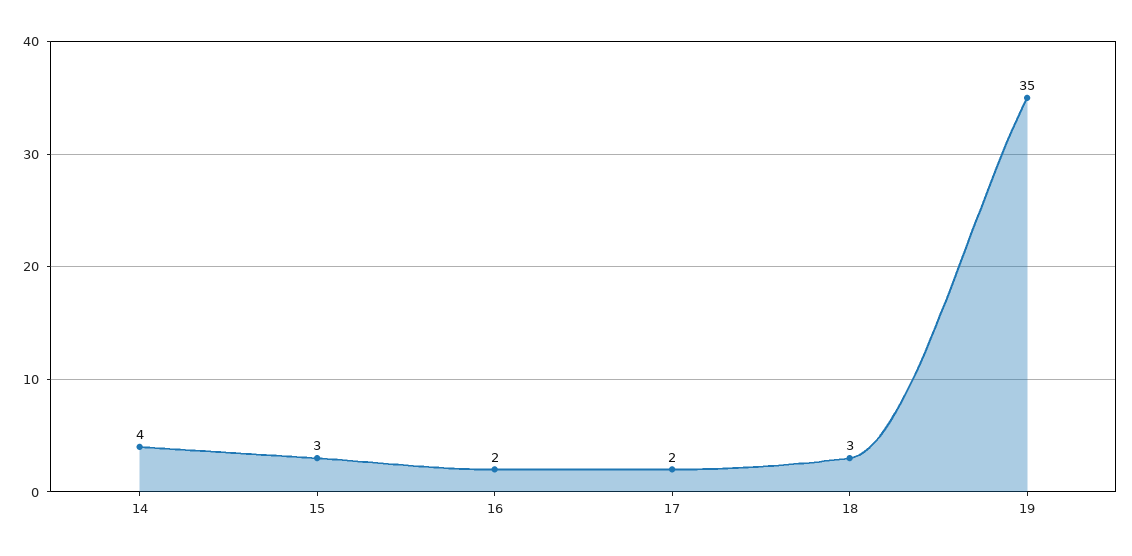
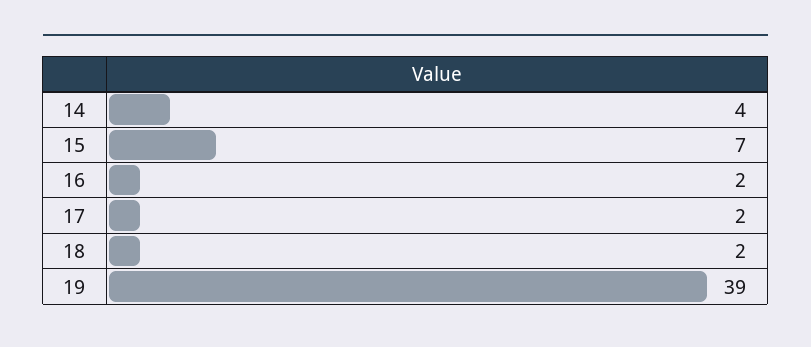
15: 3 -> 7
18: 3 -> 2
19: 35 -> 39

